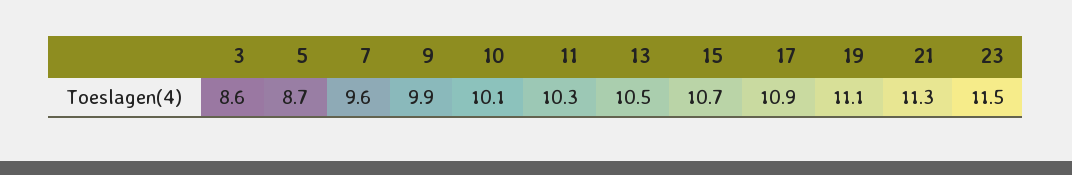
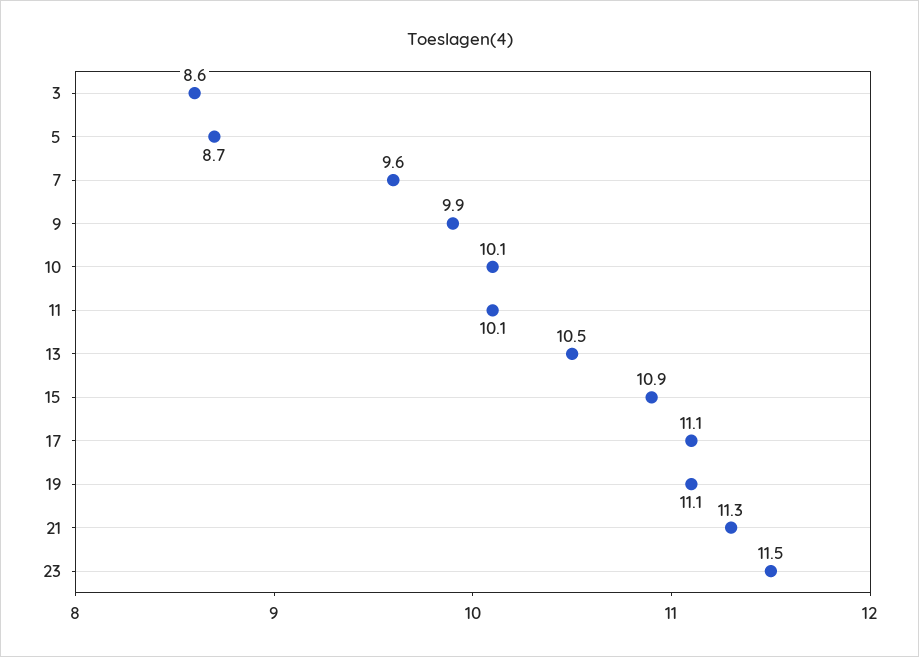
11: 10.3 -> 10.1
15: 10.7 -> 10.9
17: 10.9 -> 11.1

